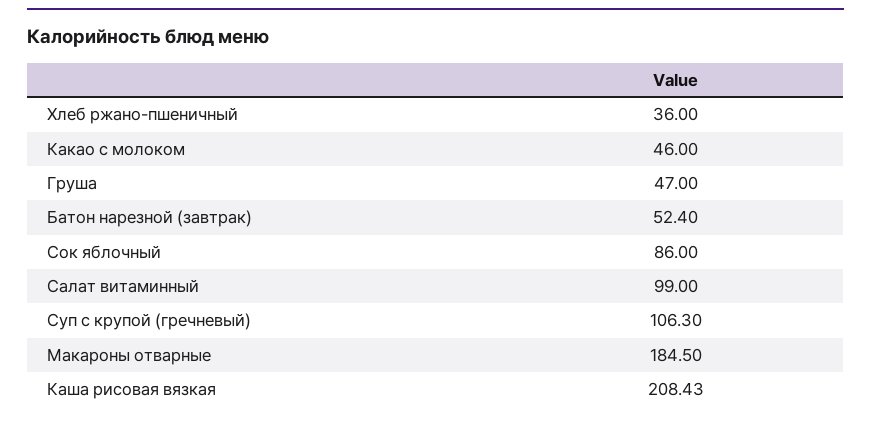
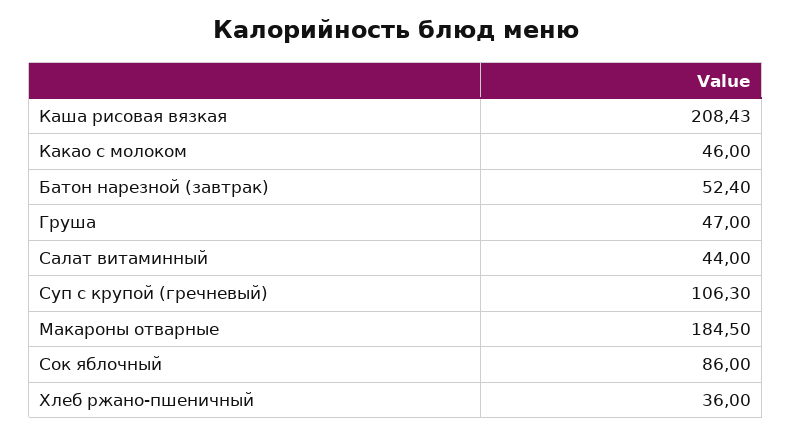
Салат витаминный: 99 -> 44

